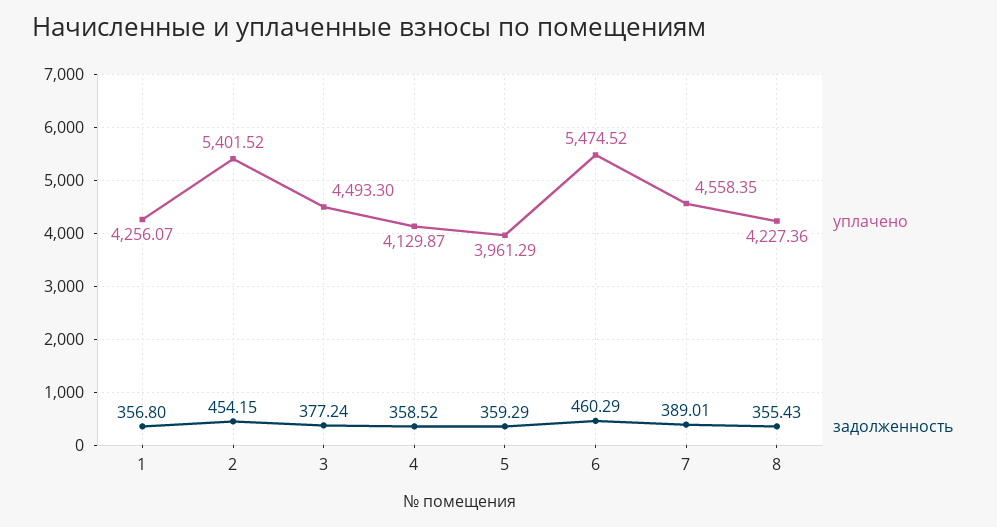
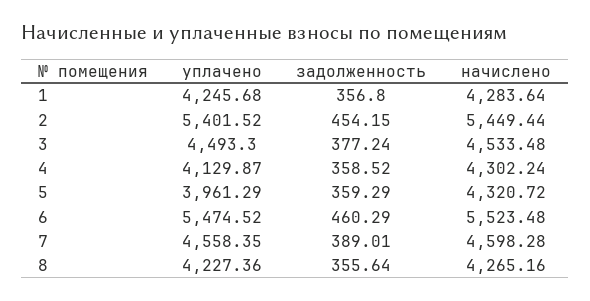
уплачено, 1: 4256.07 -> 4245.68
задолженность, 8: 355.43 -> 355.64
начислено, 1: none -> 4283.64
начислено, 2: none -> 5449.44
начислено, 3: none -> 4533.48
начислено, 4: none -> 4302.24
начислено, 5: none -> 4320.72
начислено, 6: none -> 5523.48
начислено, 7: none -> 4598.28
начислено, 8: none -> 4265.16

